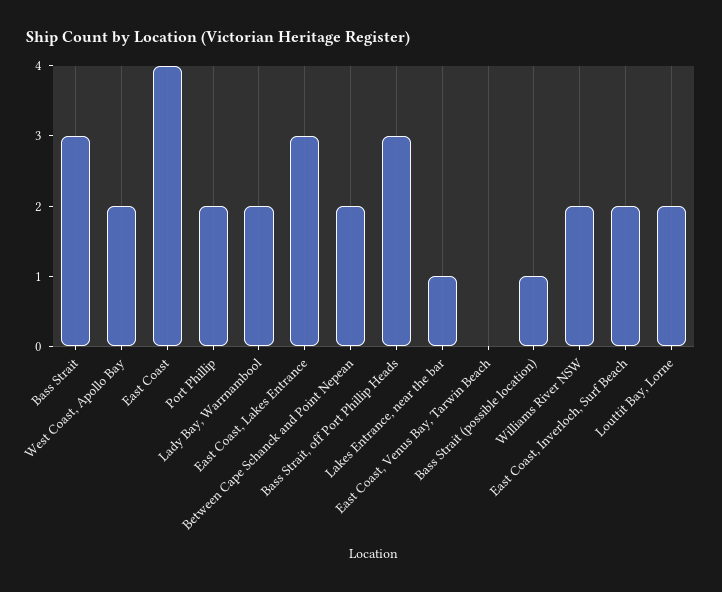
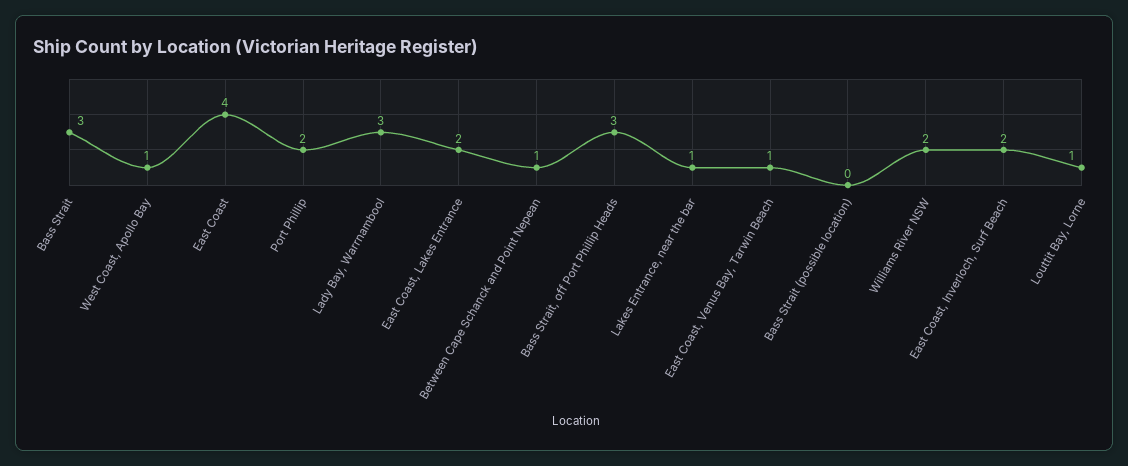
West Coast, Apollo Bay: 2 -> 1
Lady Bay, Warrnambool: 2 -> 3
East Coast, Lakes Entrance: 3 -> 2
Between Cape Schanck and Point Nepean: 2 -> 1
East Coast, Venus Bay, Tarwin Beach: 0 -> 1
Bass Strait (possible location): 1 -> 0
Louttit Bay, Lorne: 2 -> 1

